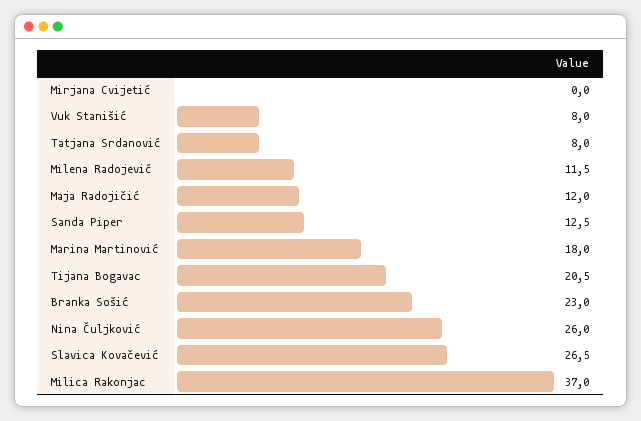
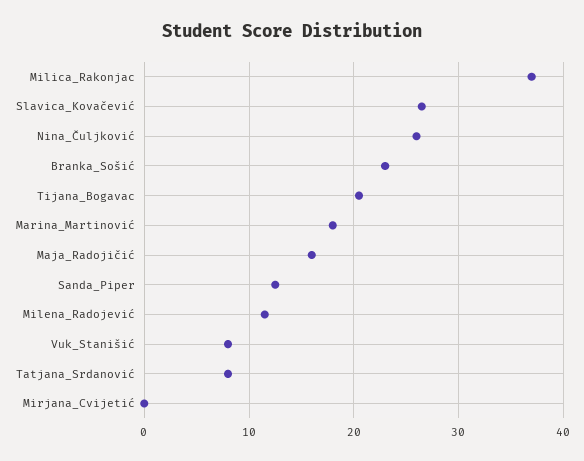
Maja Radojičić: 12 -> 16

